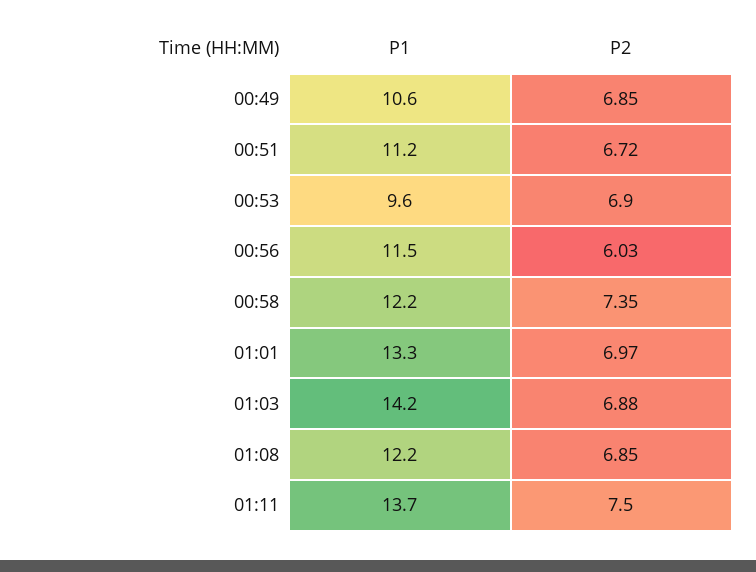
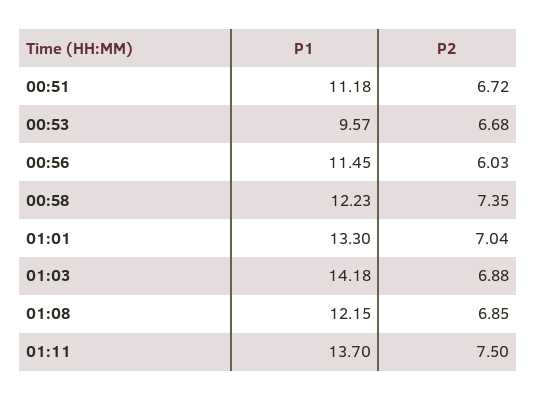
P1, 00:49: 10.6 -> none
P2, 00:49: 6.85 -> none
P2, 00:53: 6.9 -> 6.68
P2, 01:01: 6.97 -> 7.04

